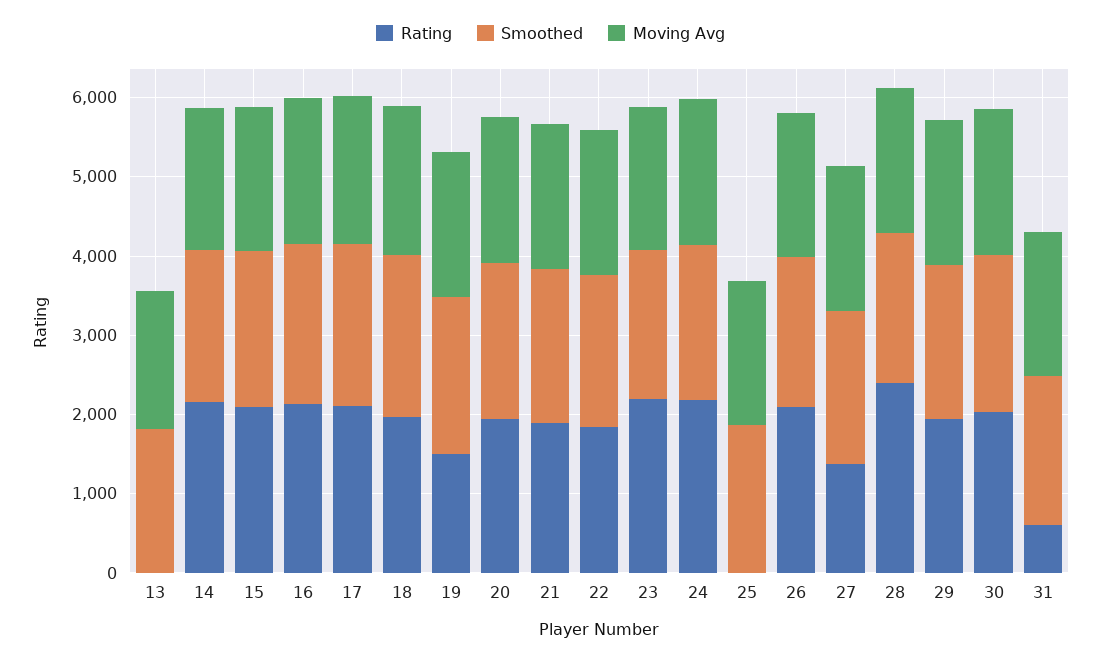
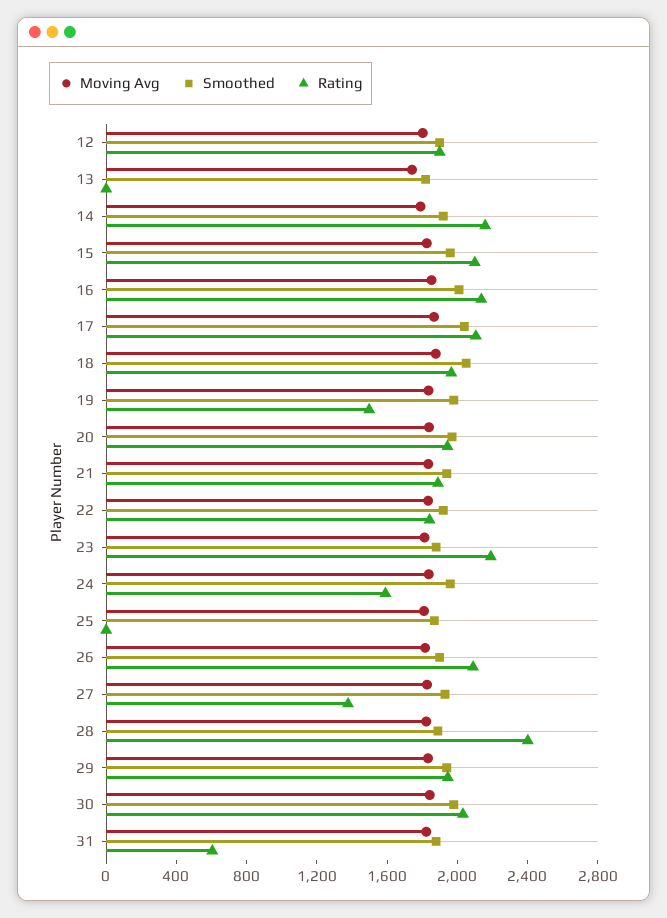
Rating, 24: 2200 -> 1600
Moving Avg, 12: none -> 1800
Smoothed, 12: none -> 1900
Rating, 12: none -> 1900

